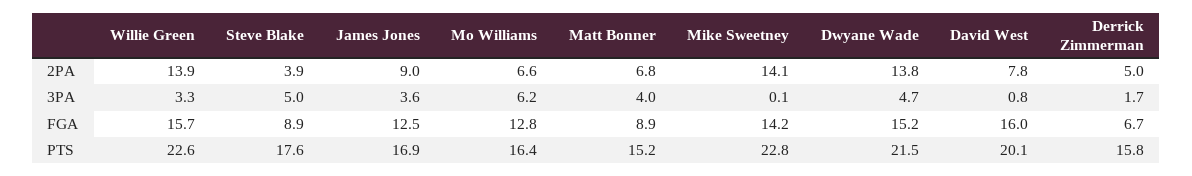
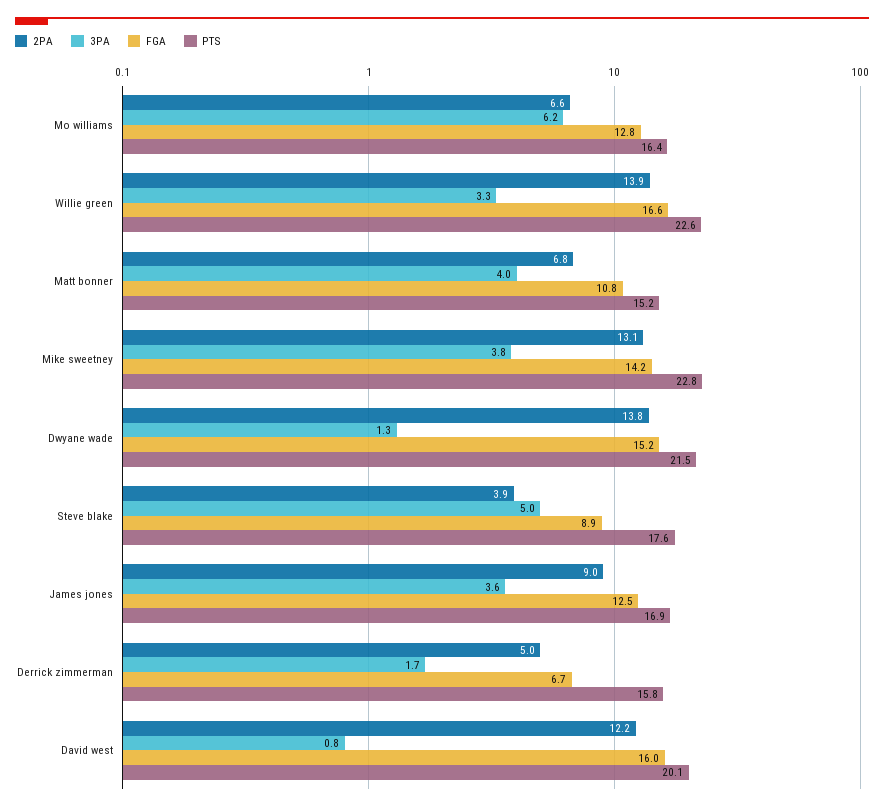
2PA, Mike Sweetney: 14.1 -> 13.1
2PA, David West: 7.8 -> 12.2
3PA, Mike Sweetney: 0.1 -> 3.8
3PA, Dwyane Wade: 4.7 -> 1.3
FGA, Willie Green: 15.7 -> 16.6
FGA, Matt Bonner: 8.9 -> 10.8

